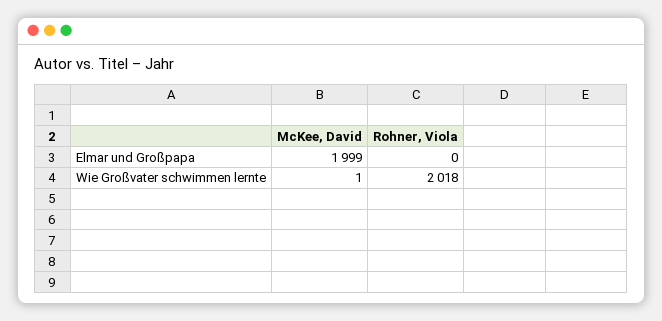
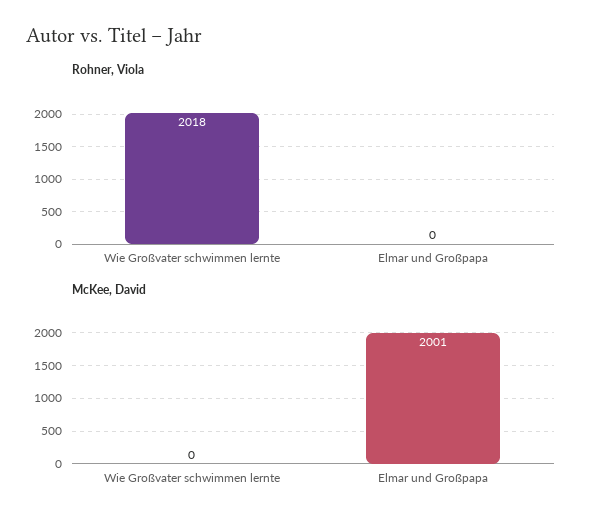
McKee, David, Elmar und Großpapa: 1999 -> 2001
McKee, David, Wie Großvater schwimmen lernte: 1 -> 0

